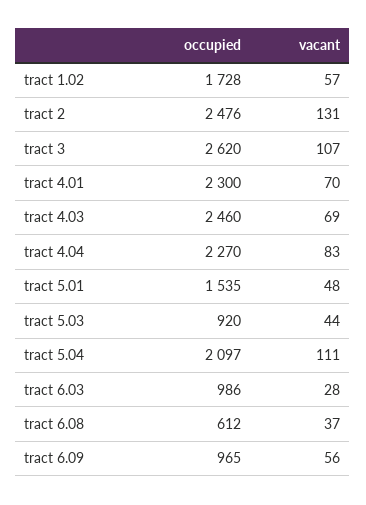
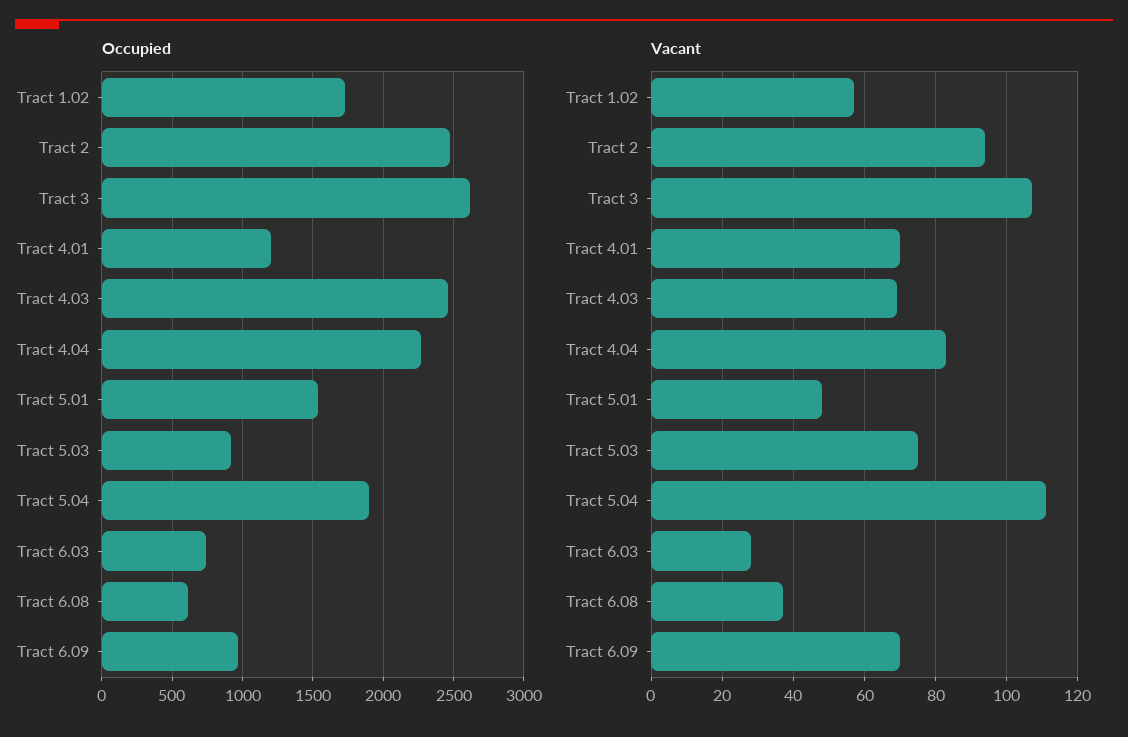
vacant, tract 2: 131 -> 95
occupied, tract 4.01: 2300 -> 1200
vacant, tract 5.03: 44 -> 75
occupied, tract 5.04: 2097 -> 1900
occupied, tract 6.03: 986 -> 750
vacant, tract 6.09: 56 -> 70

